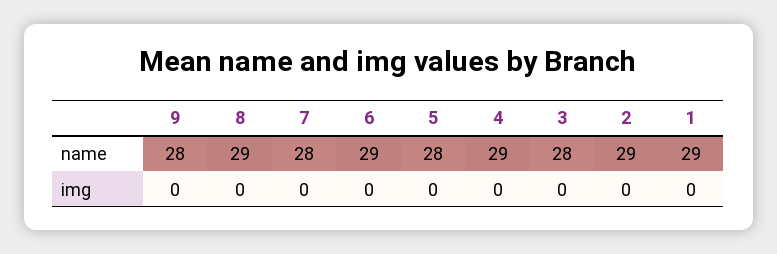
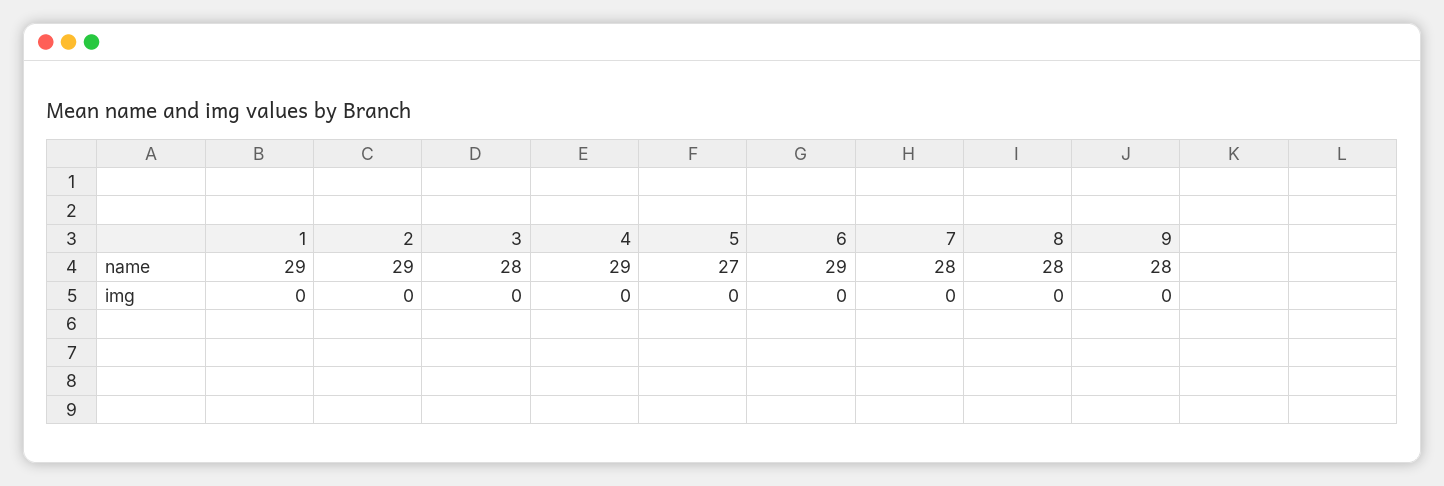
8, name: 29 -> 28
5, name: 28 -> 27

